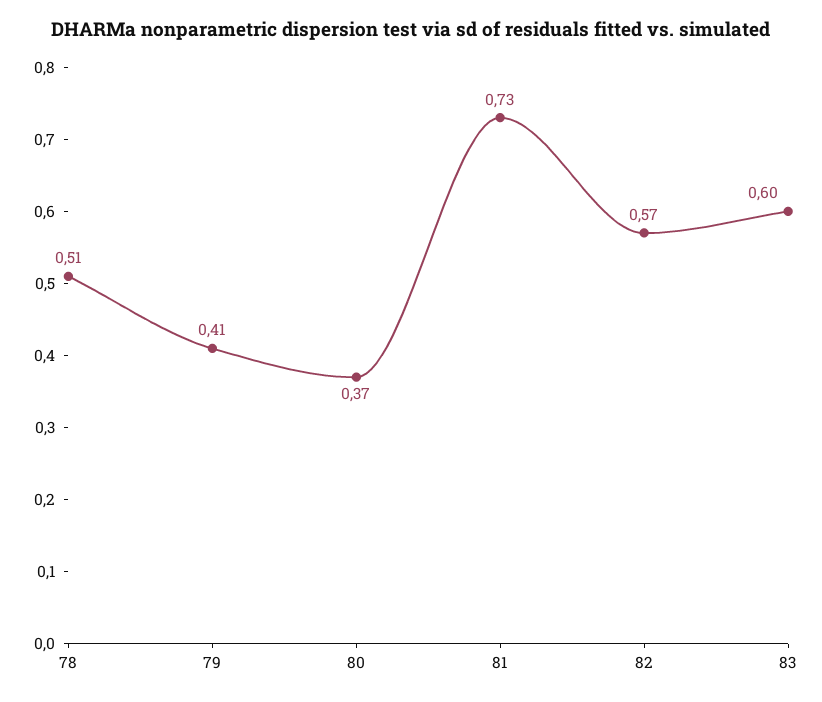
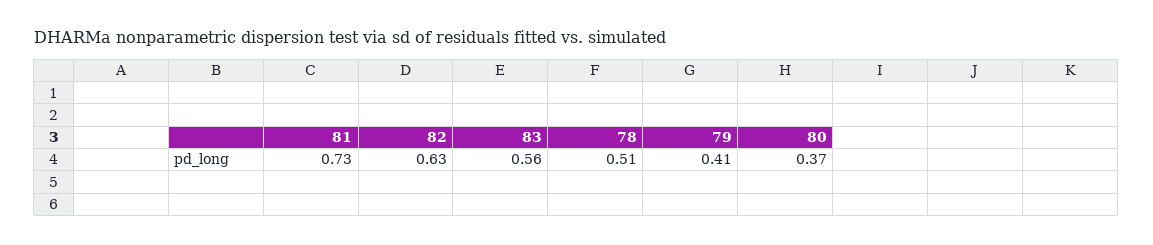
82: 0.57 -> 0.63
83: 0.6 -> 0.56

